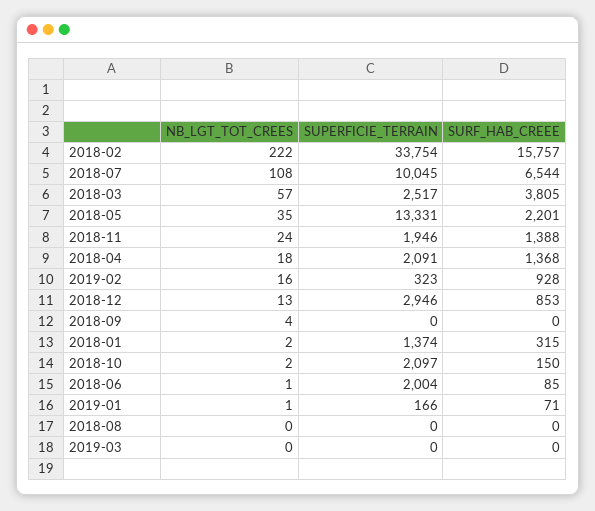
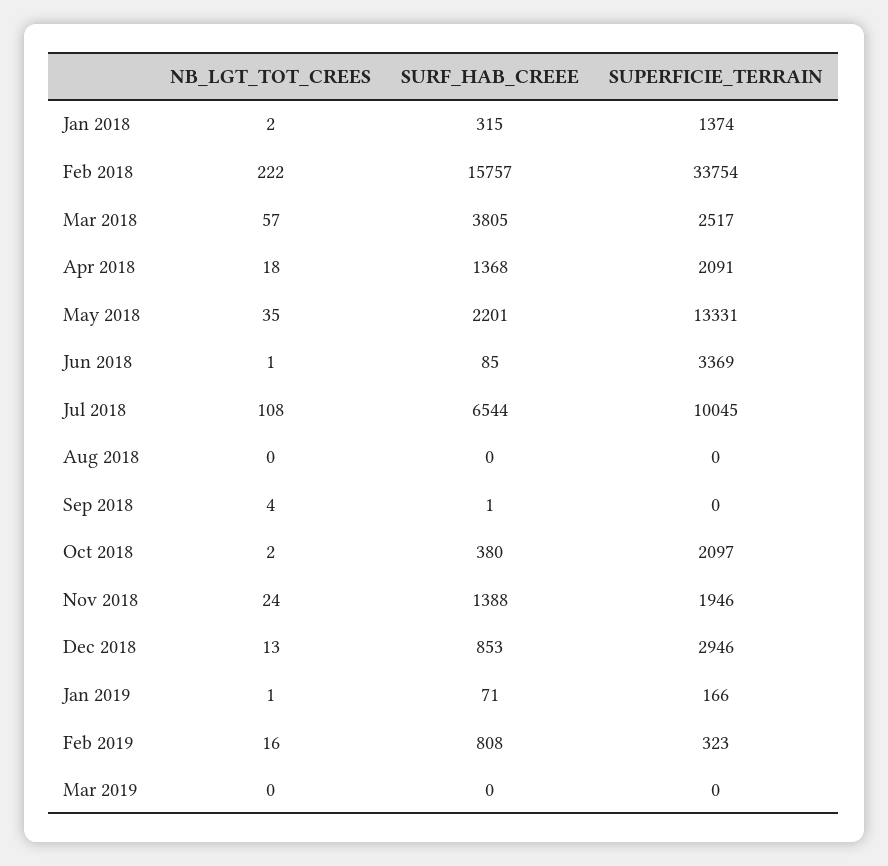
SURF_HAB_CREEE, 2019-02: 928 -> 808
SURF_HAB_CREEE, 2018-09: 0 -> 1
SURF_HAB_CREEE, 2018-10: 150 -> 380
SUPERFICIE_TERRAIN, 2018-06: 2004 -> 3369

